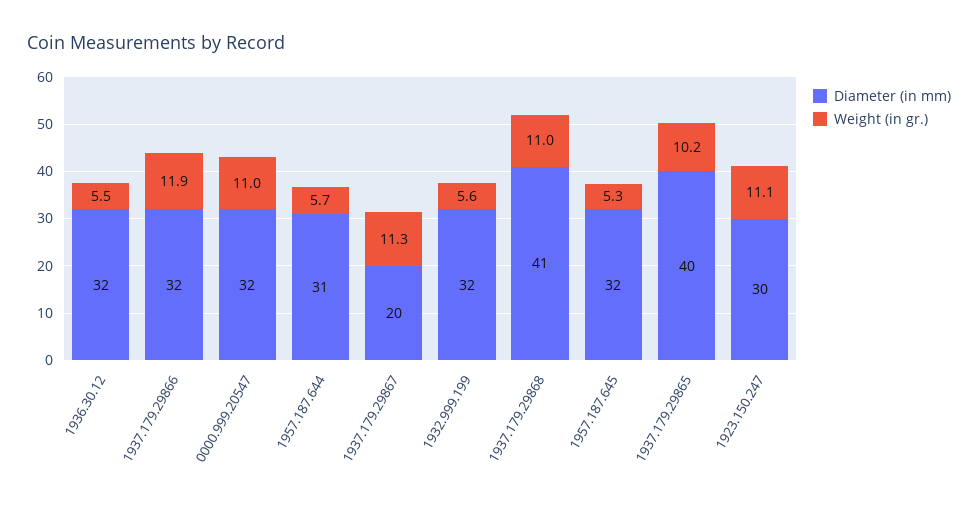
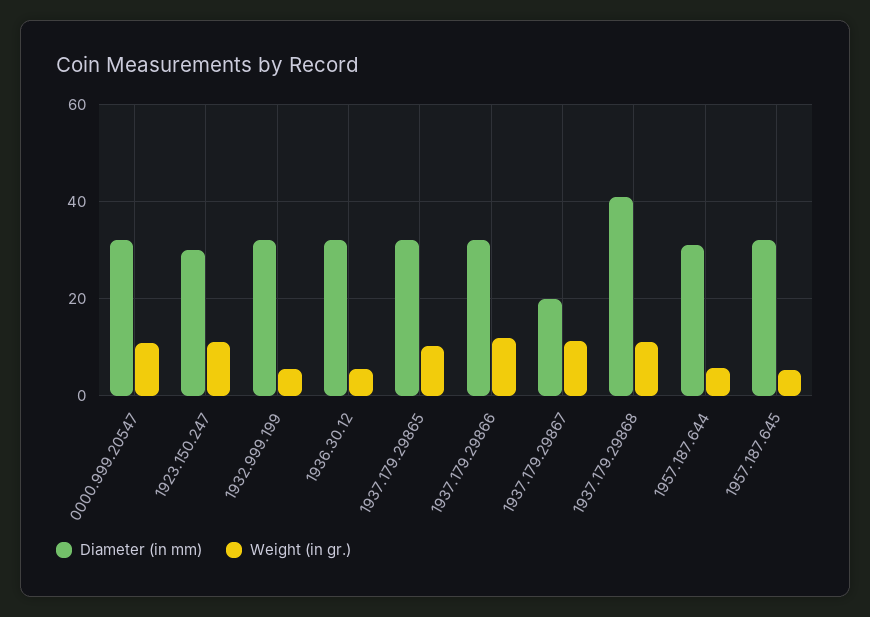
Diameter (in mm), 1937.179.29865: 40 -> 32

